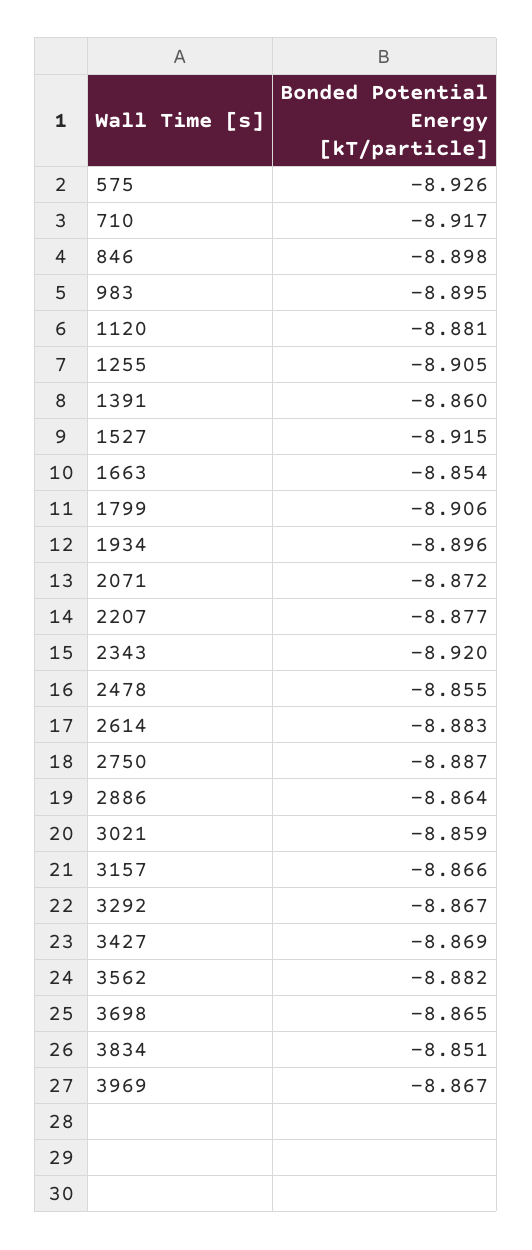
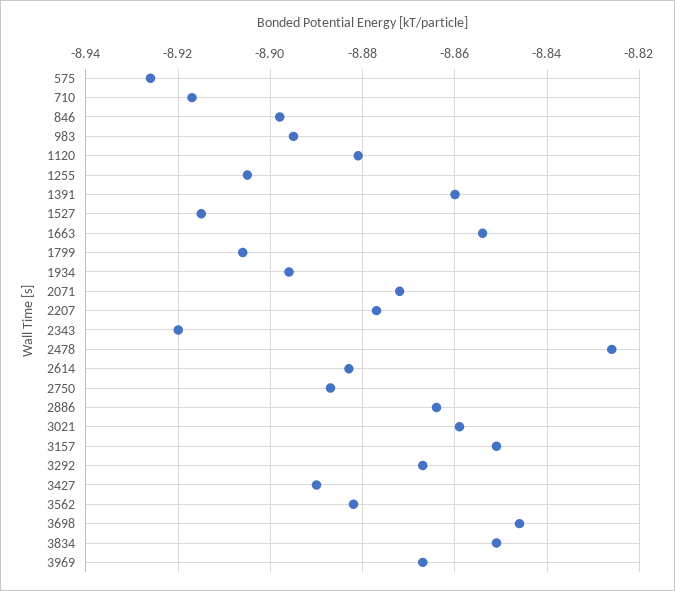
2478: -8.855 -> -8.825
3157: -8.866 -> -8.85
3427: -8.869 -> -8.89
3698: -8.865 -> -8.845

